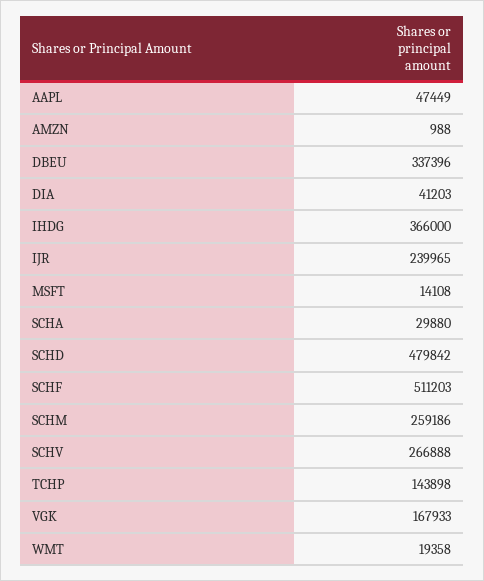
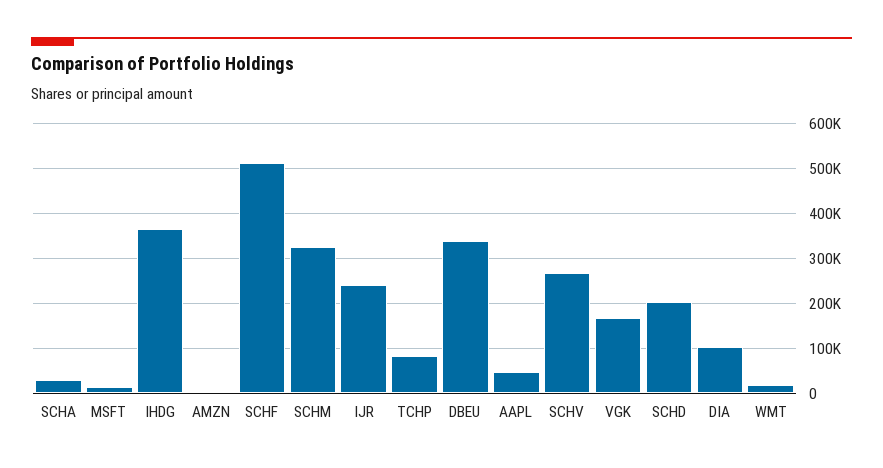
DIA: 41203 -> 100000
SCHD: 479842 -> 200000
SCHM: 259186 -> 320000
TCHP: 143898 -> 80000

